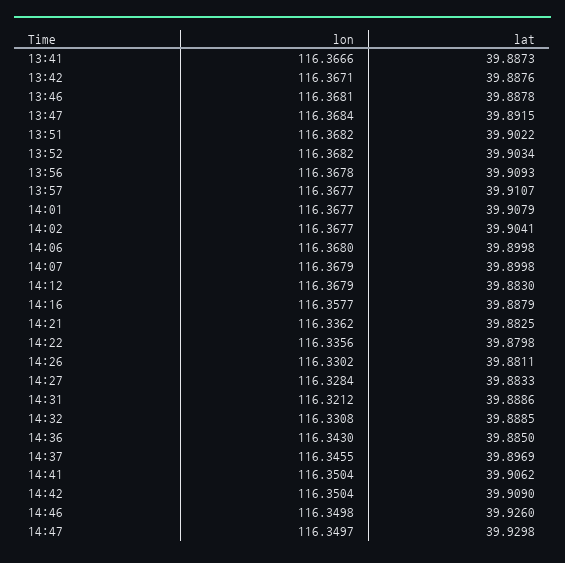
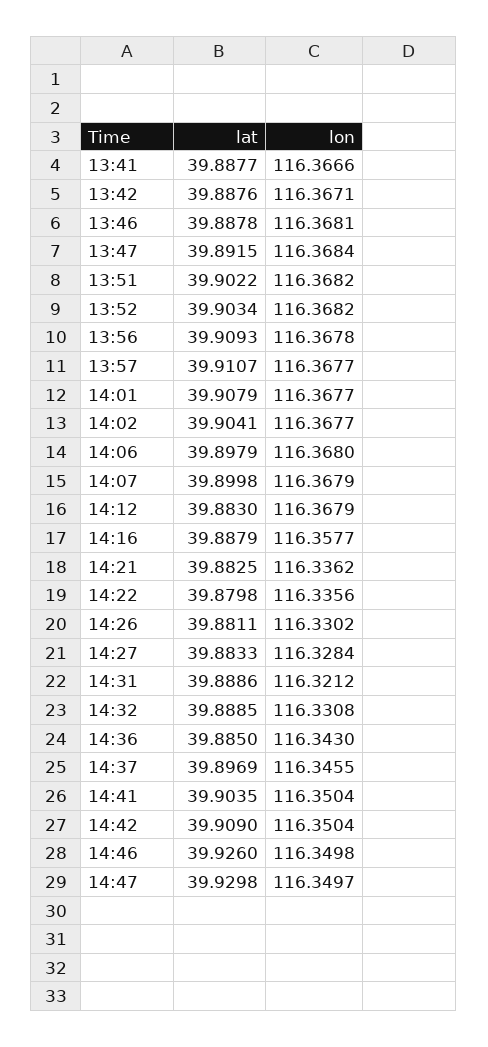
lat, 13:41: 39.8873 -> 39.8877
lat, 14:06: 39.8998 -> 39.8979
lat, 14:41: 39.9062 -> 39.9035

